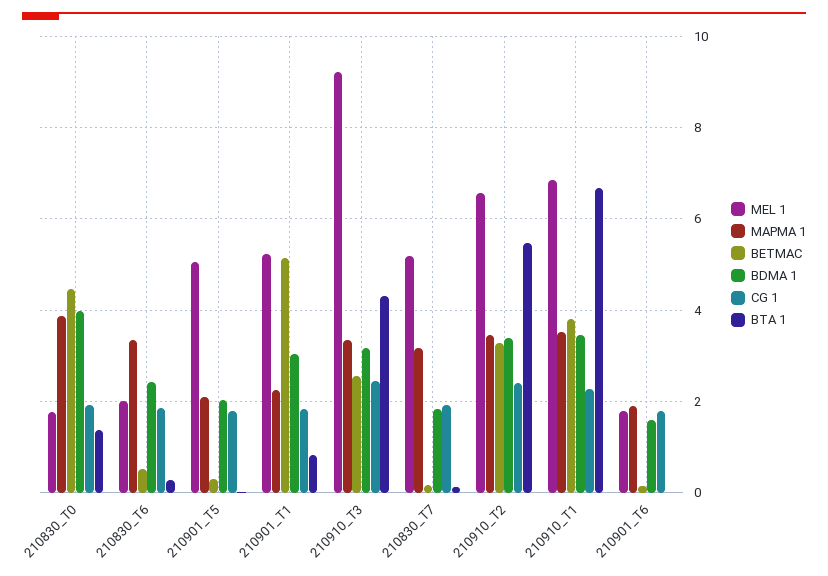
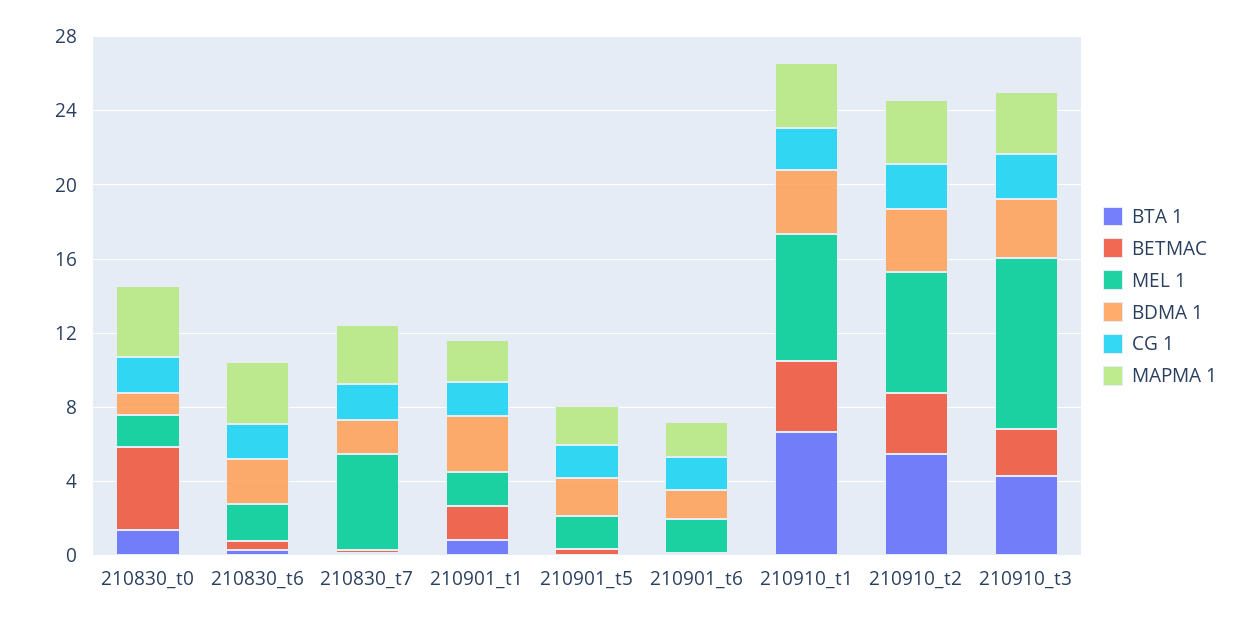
BDMA 1, 210830_T0: 4 -> 1
MEL 1, 210901_T5: 5 -> 2
MEL 1, 210901_T1: 5.2 -> 2
BETMAC, 210901_T1: 5.2 -> 2

